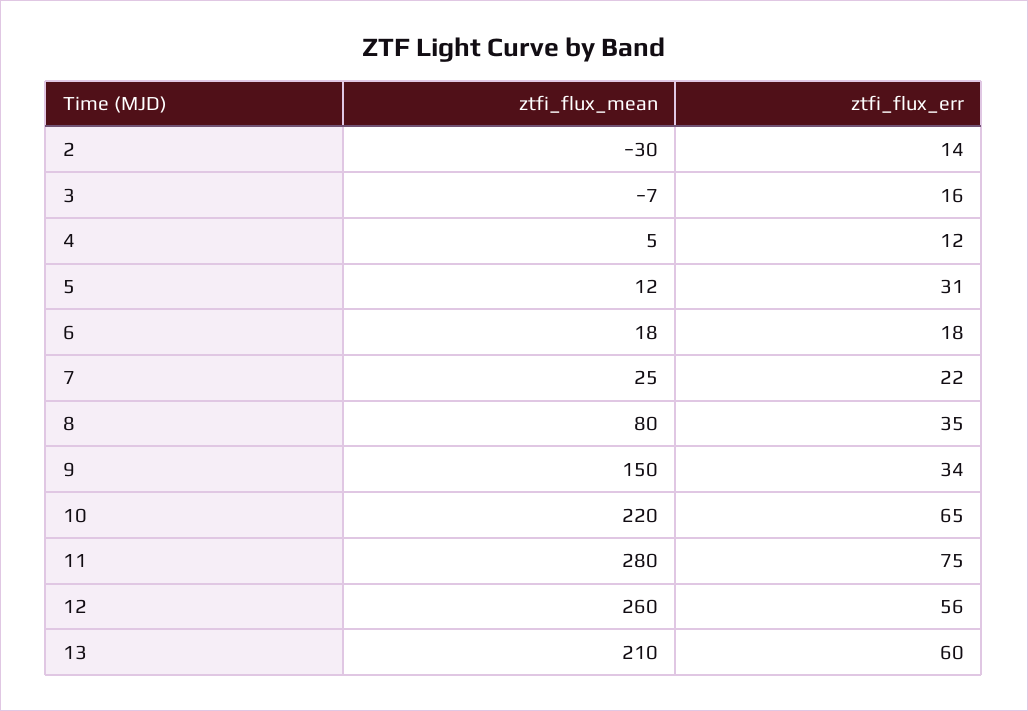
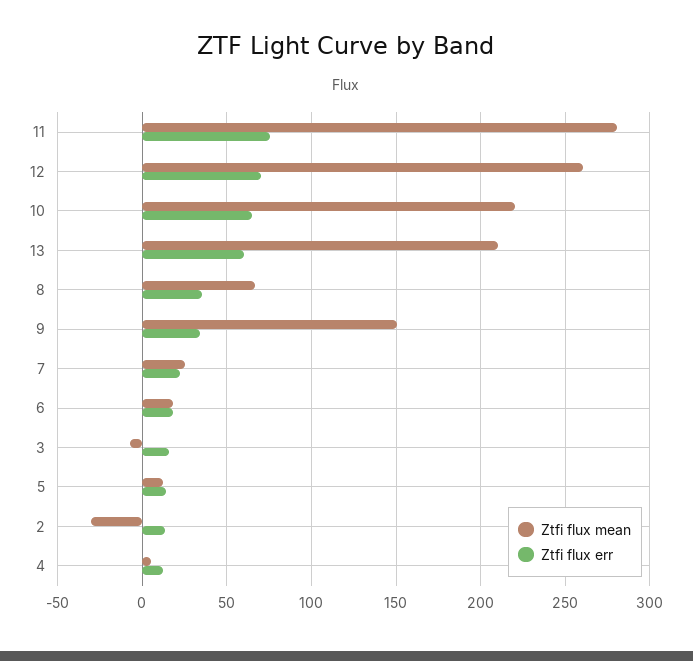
ztfi_flux_err, 5: 31 -> 15
ztfi_flux_mean, 8: 80 -> 65
ztfi_flux_err, 12: 56 -> 70

